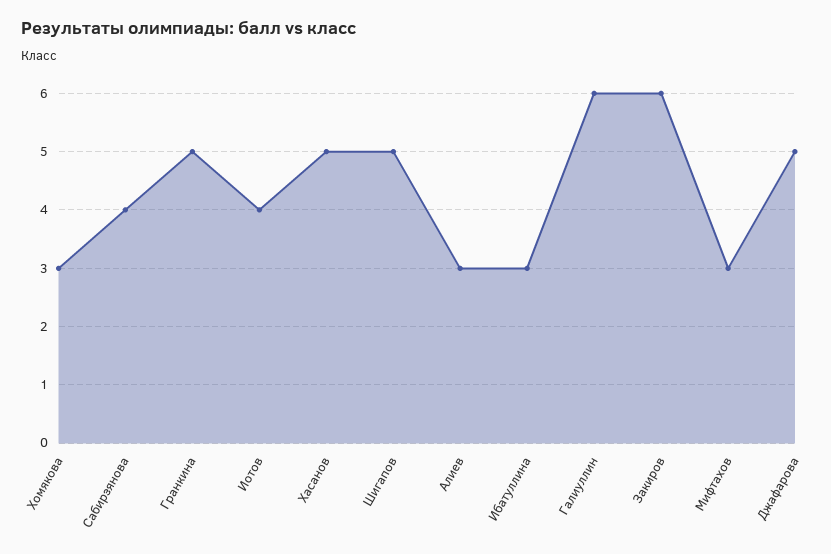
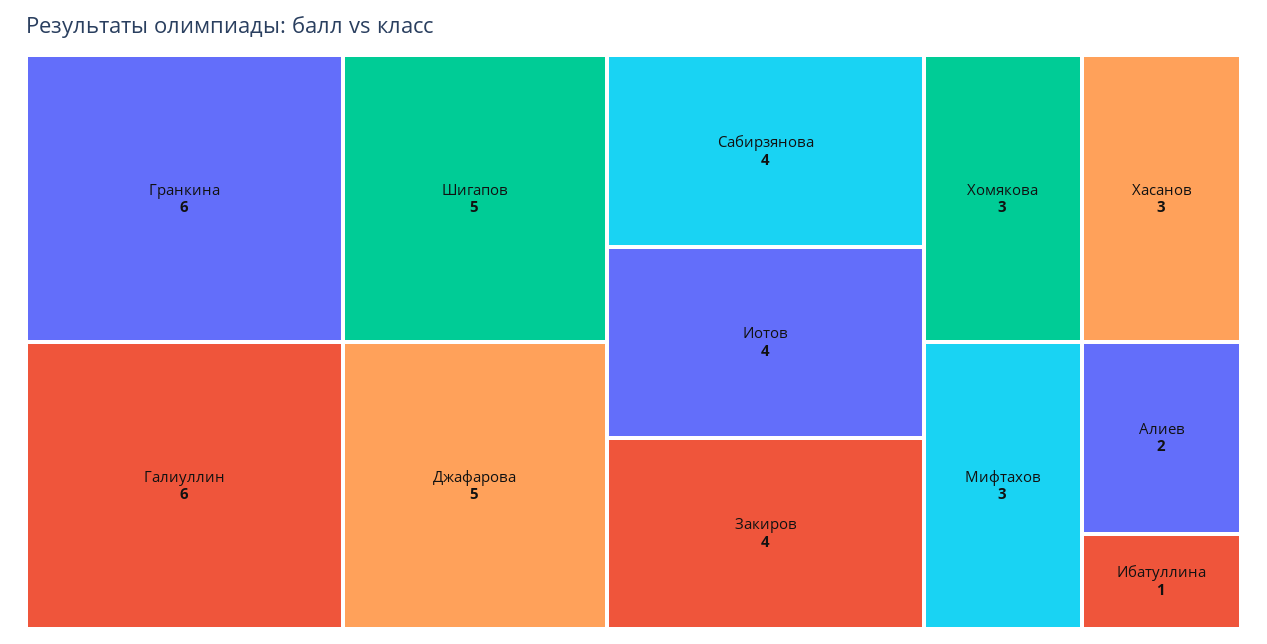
Гранкина: 5 -> 6
Хасанов: 5 -> 3
Алиев: 3 -> 2
Ибатуллина: 3 -> 1
Закиров: 6 -> 4

